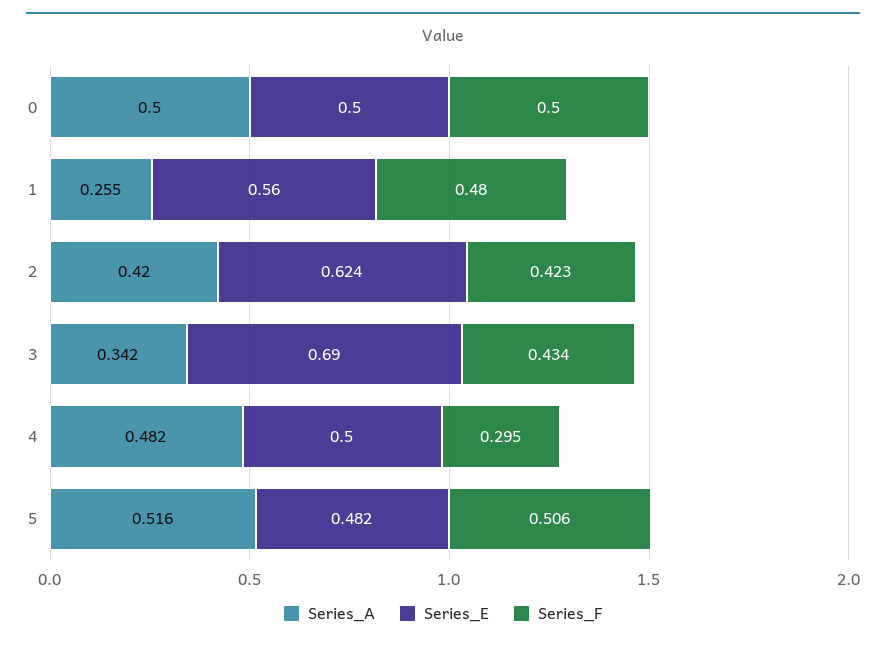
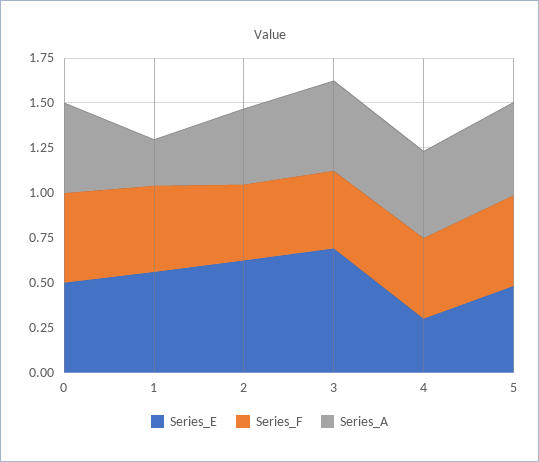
Series_A, 3: 0.342 -> 0.5
Series_E, 4: 0.5 -> 0.3
Series_F, 4: 0.295 -> 0.45

